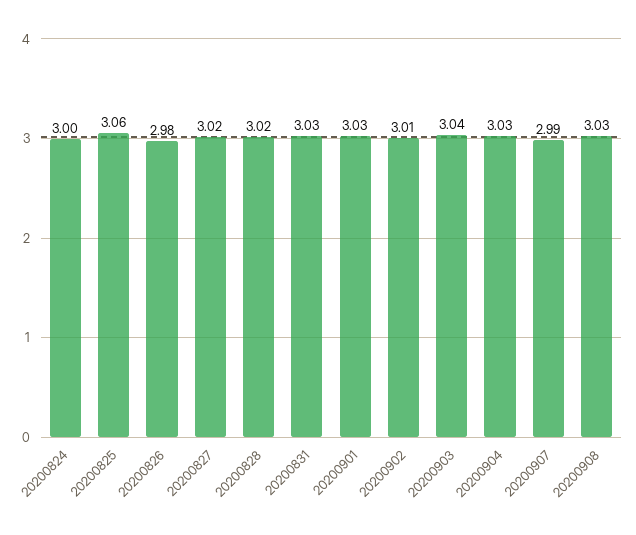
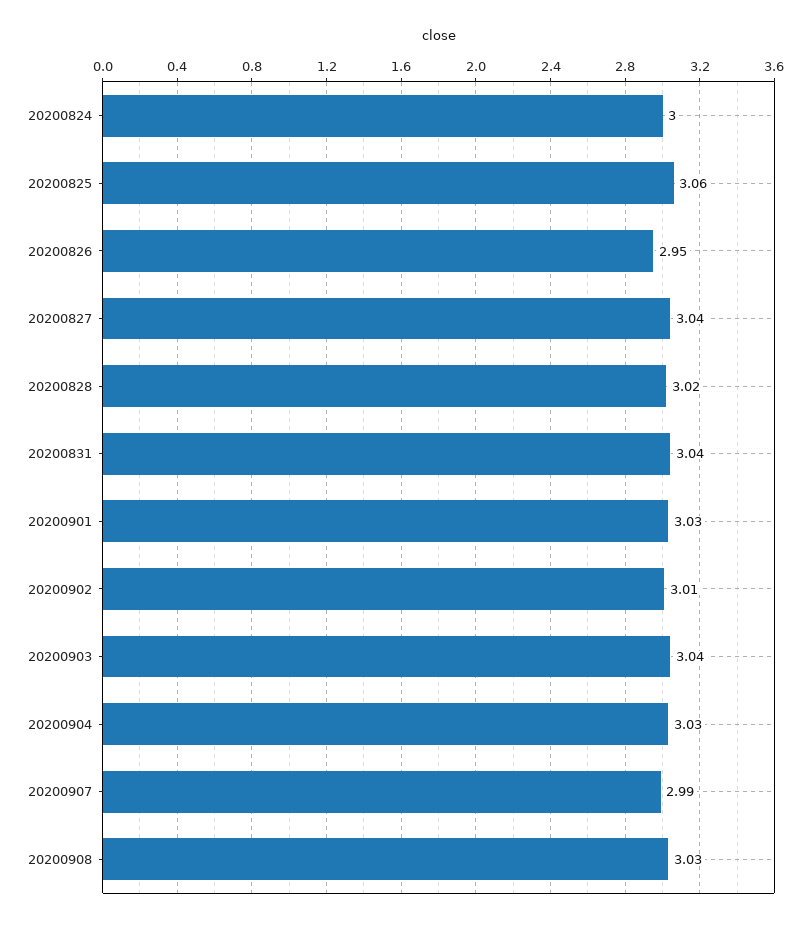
20200826: 2.98 -> 2.95
20200827: 3.02 -> 3.04
20200831: 3.03 -> 3.04

